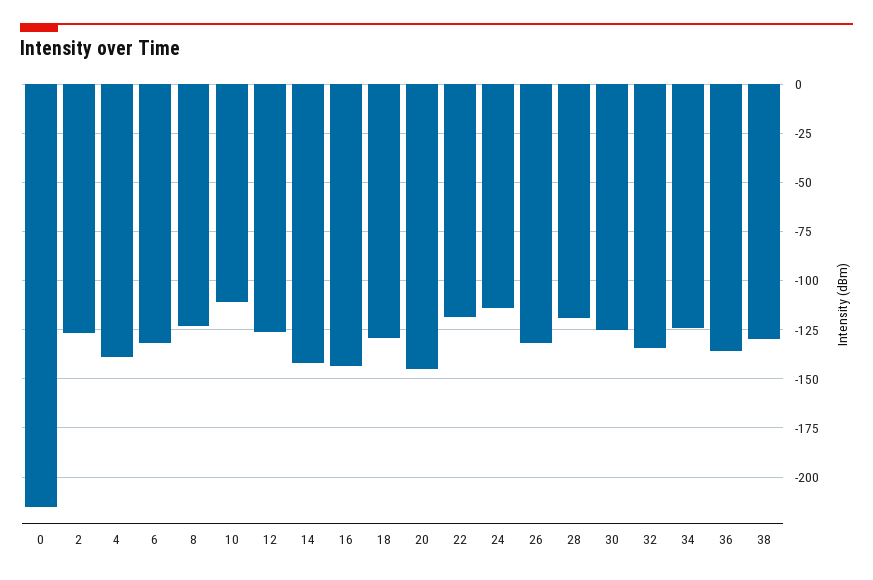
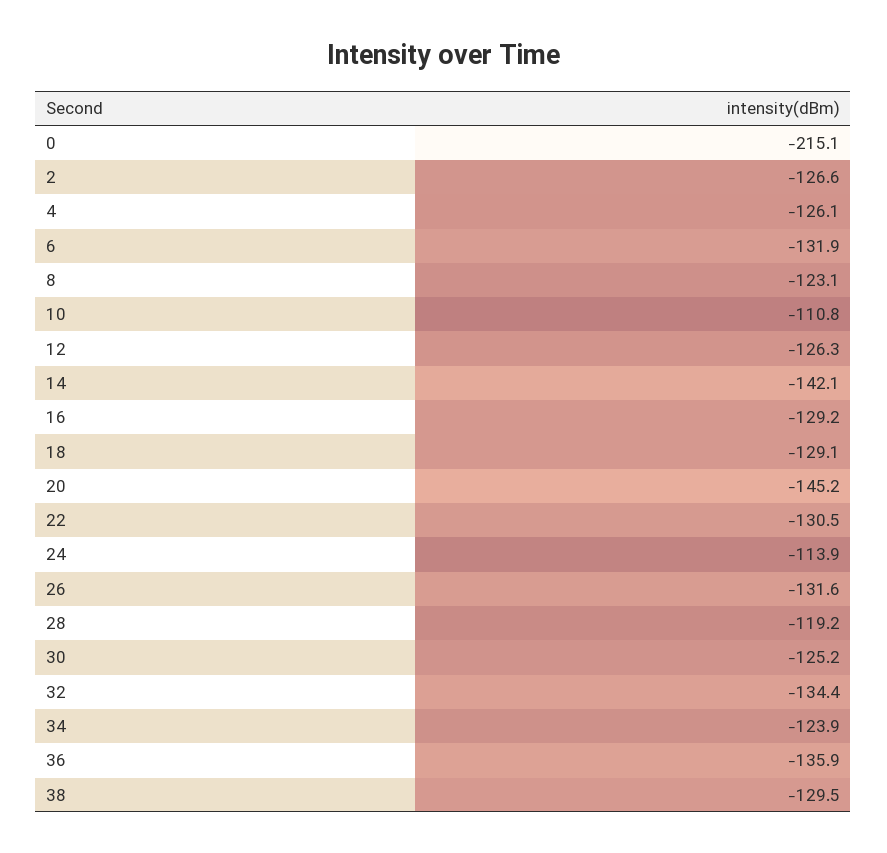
4: -140 -> -126.1
16: -145 -> -129.2
22: -120 -> -130.5

